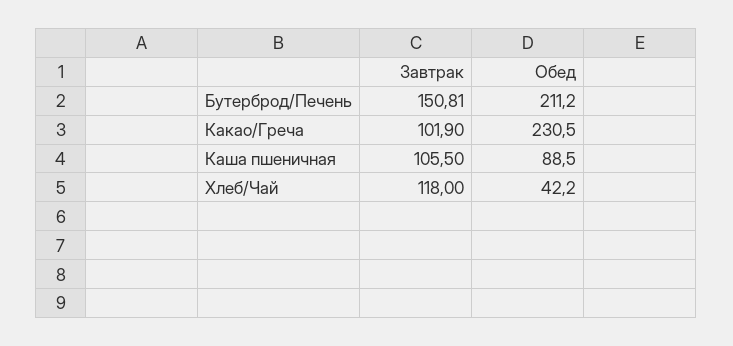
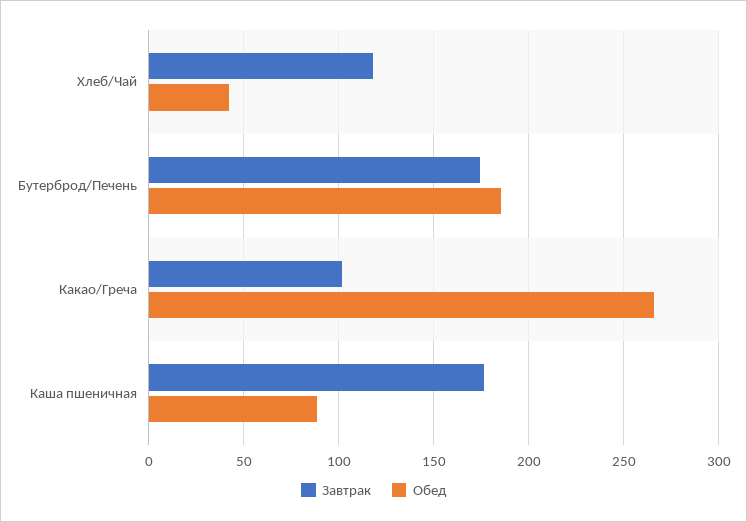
Завтрак, Бутерброд/Печень: 150.81 -> 175
Обед, Бутерброд/Печень: 211.2 -> 185
Обед, Какао/Греча: 230.5 -> 265
Завтрак, Каша пшеничная: 105.5 -> 175

